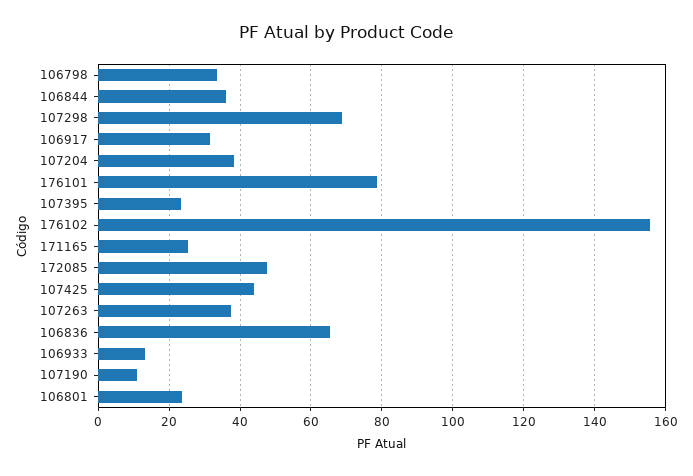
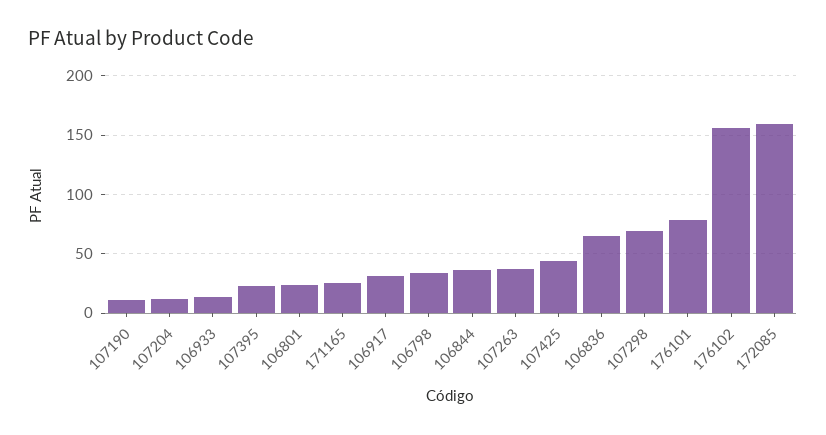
107204: 38 -> 10
172085: 48 -> 160

